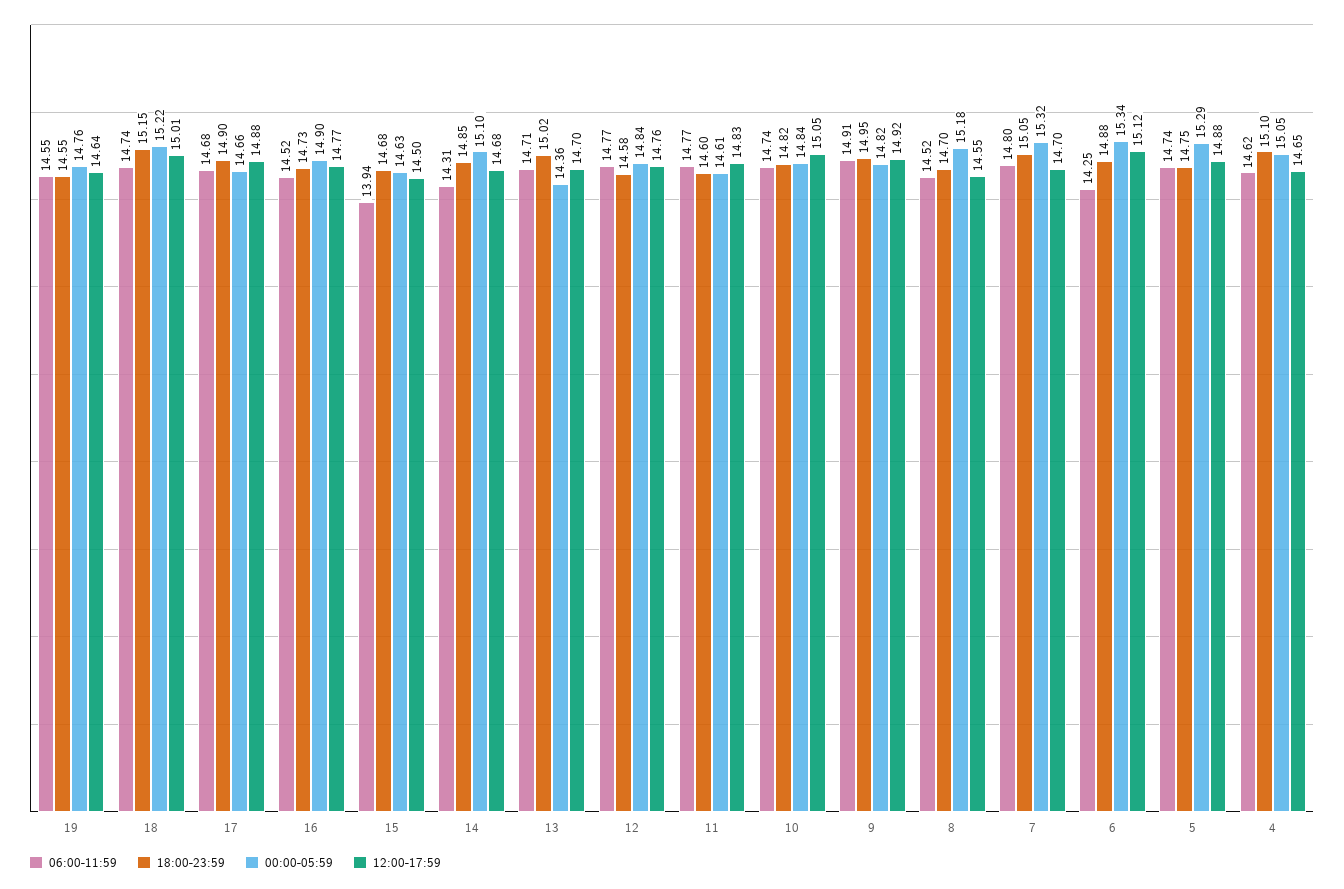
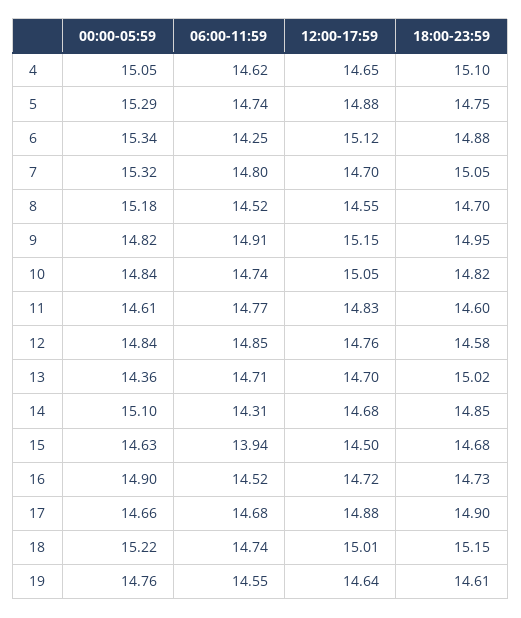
18:00-23:59, 19: 14.55 -> 14.61
12:00-17:59, 16: 14.77 -> 14.72
06:00-11:59, 12: 14.77 -> 14.85
12:00-17:59, 9: 14.92 -> 15.15

